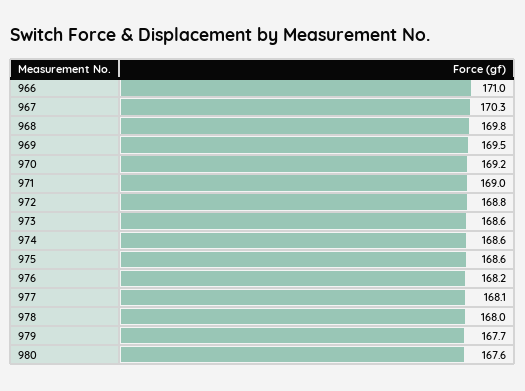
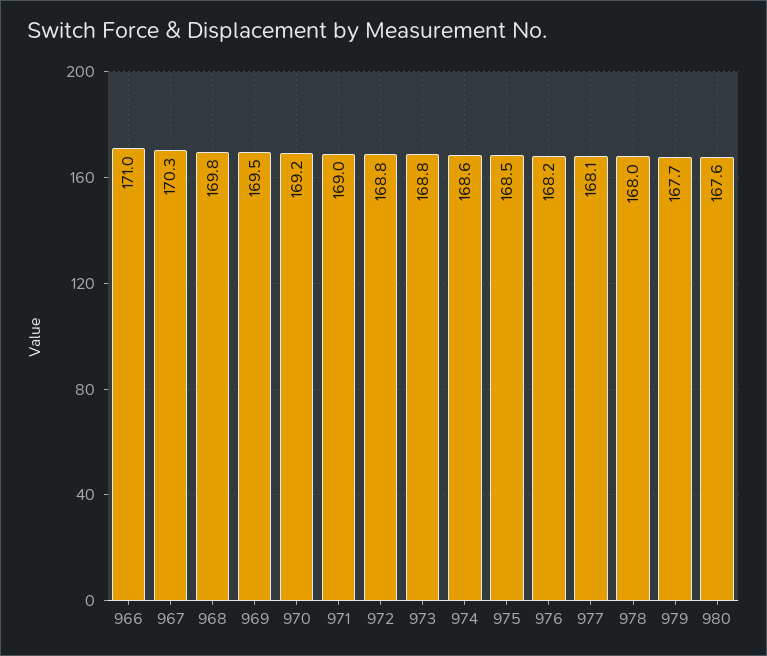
973: 168.6 -> 168.8
975: 168.6 -> 168.5

